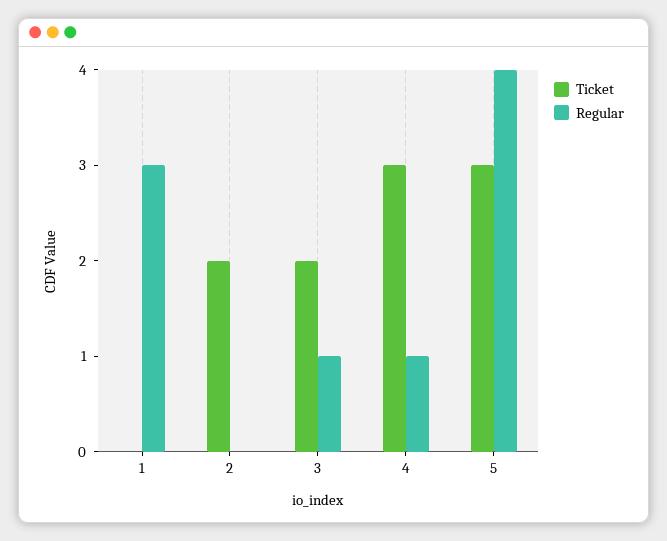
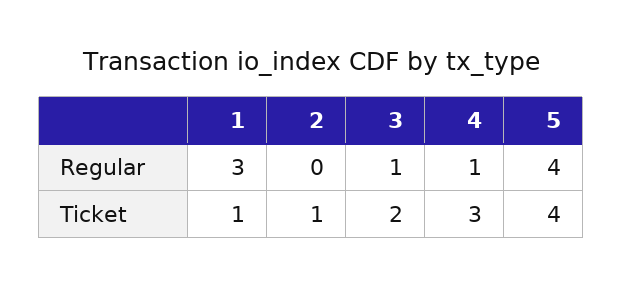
Ticket, 1: 0 -> 1
Ticket, 2: 2 -> 1
Ticket, 5: 3 -> 4

